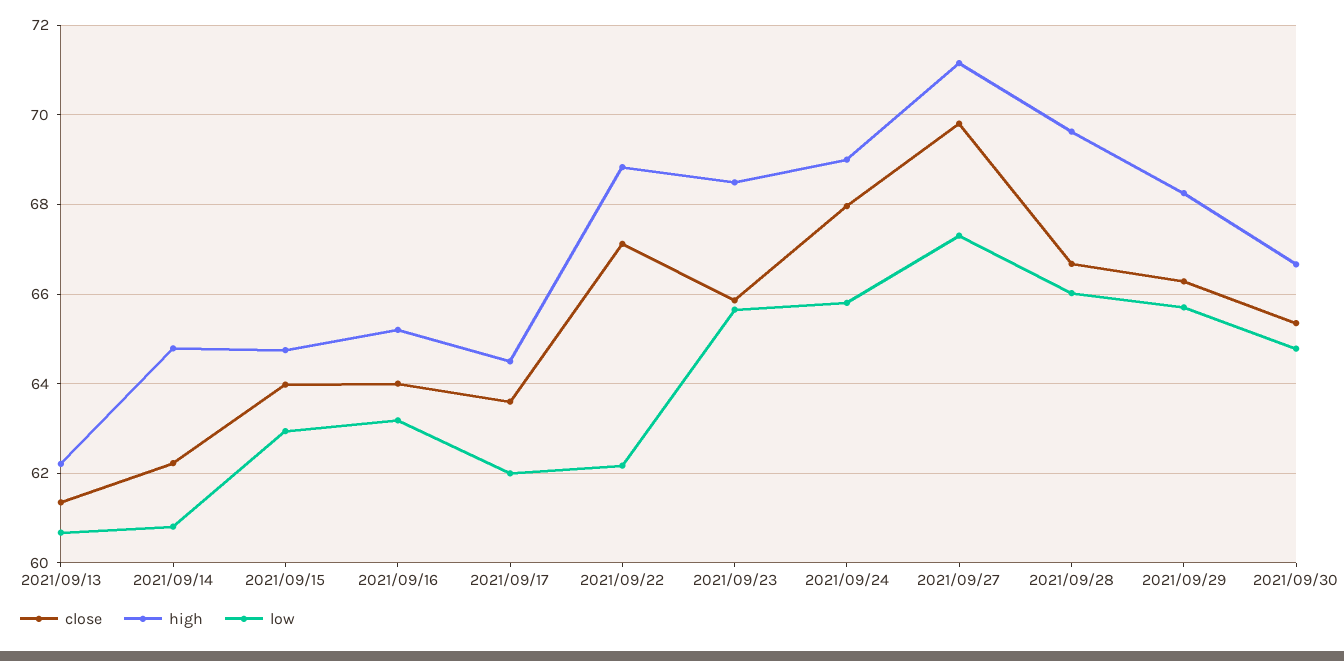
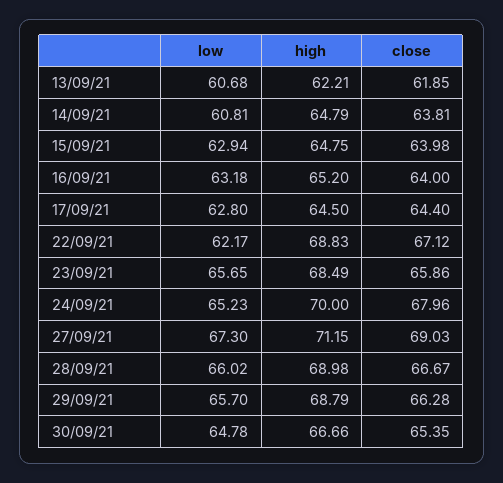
close, 2021/09/13: 61.4 -> 61.85
close, 2021/09/14: 62.2 -> 63.81
close, 2021/09/17: 63.6 -> 64.4
low, 2021/09/17: 62 -> 62.8
high, 2021/09/24: 69 -> 70
low, 2021/09/24: 65.8 -> 65.23
close, 2021/09/27: 69.8 -> 69.03
high, 2021/09/28: 69.6 -> 68.98
high, 2021/09/29: 68.2 -> 68.79

